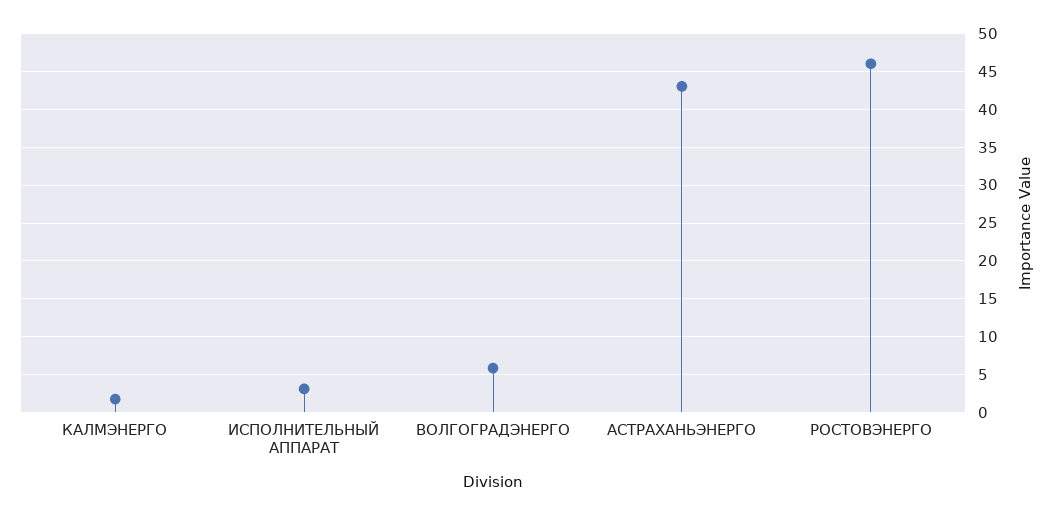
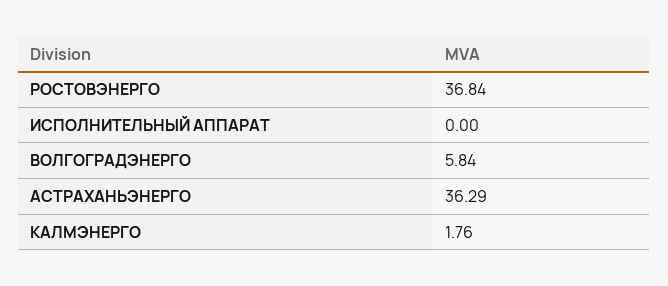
ИСПОЛНИТЕЛЬНЫЙ АППАРАТ: 3 -> 0
АСТРАХАНЬЭНЕРГО: 43 -> 36.29
РОСТОВЭНЕРГО: 46 -> 36.84

